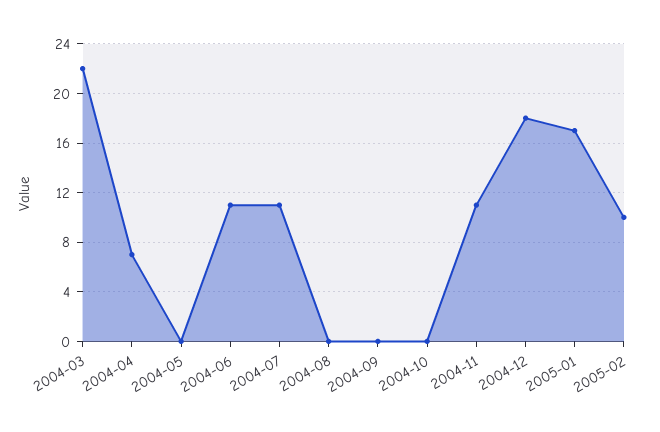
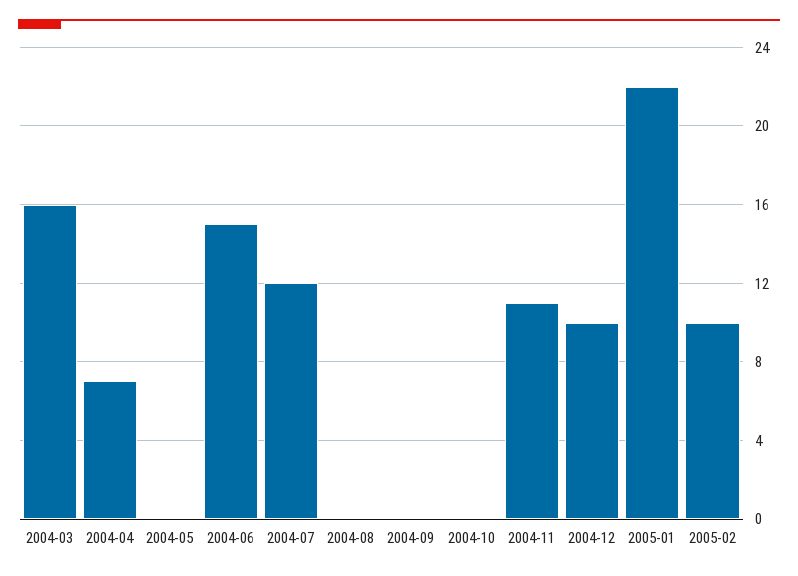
2004-03: 22 -> 16
2004-06: 11 -> 15
2004-07: 11 -> 12
2004-12: 18 -> 10
2005-01: 17 -> 22

